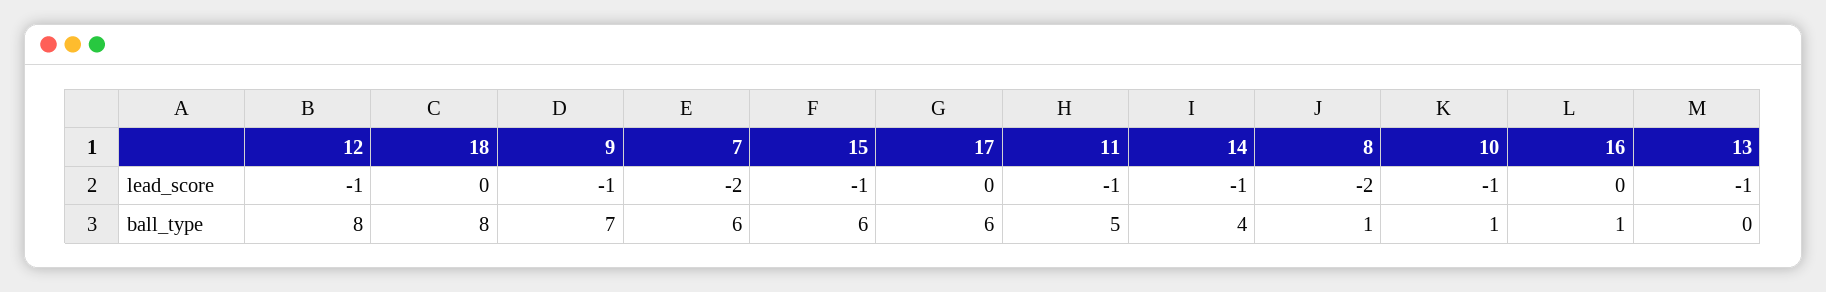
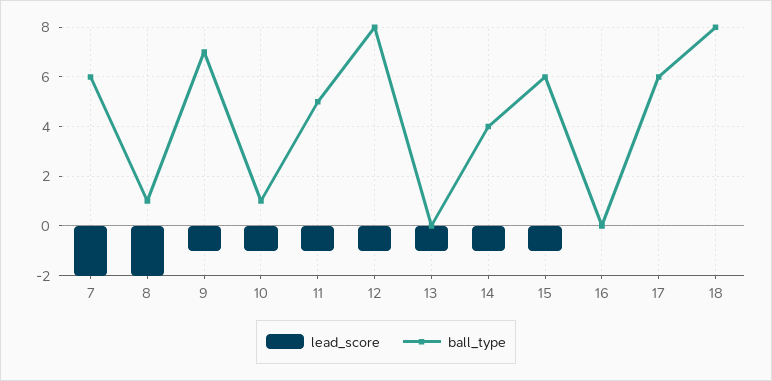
ball_type, 16: 1 -> 0

